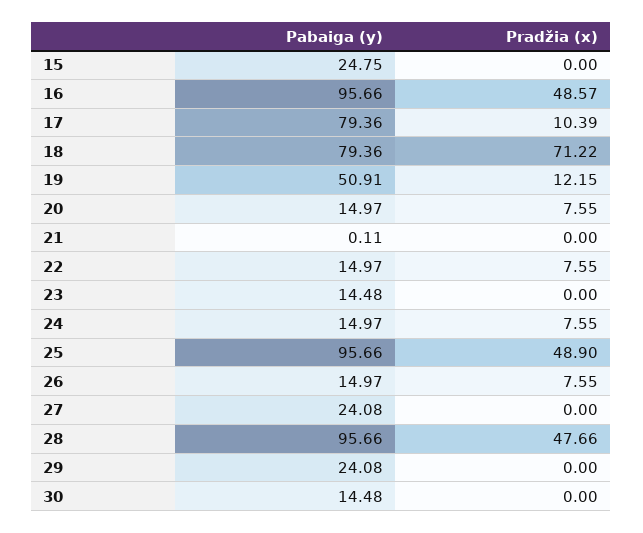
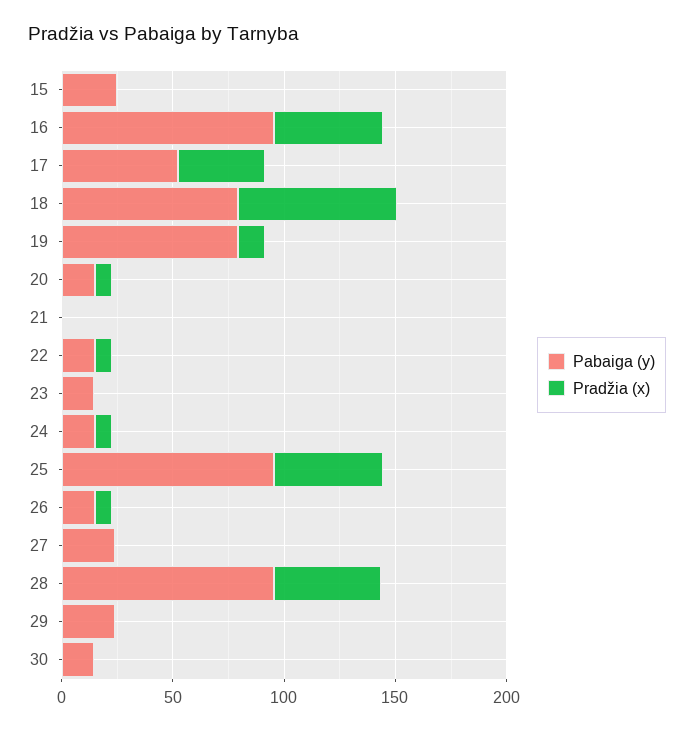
Pabaiga (y), 17: 79.36 -> 50
Pradžia (x), 17: 10.39 -> 40
Pabaiga (y), 19: 50.91 -> 80

